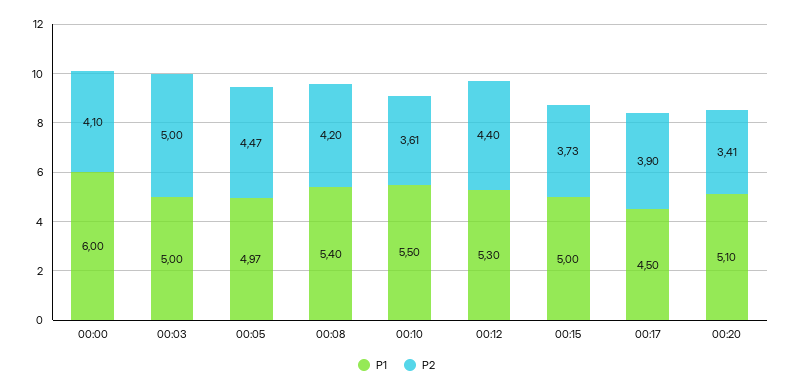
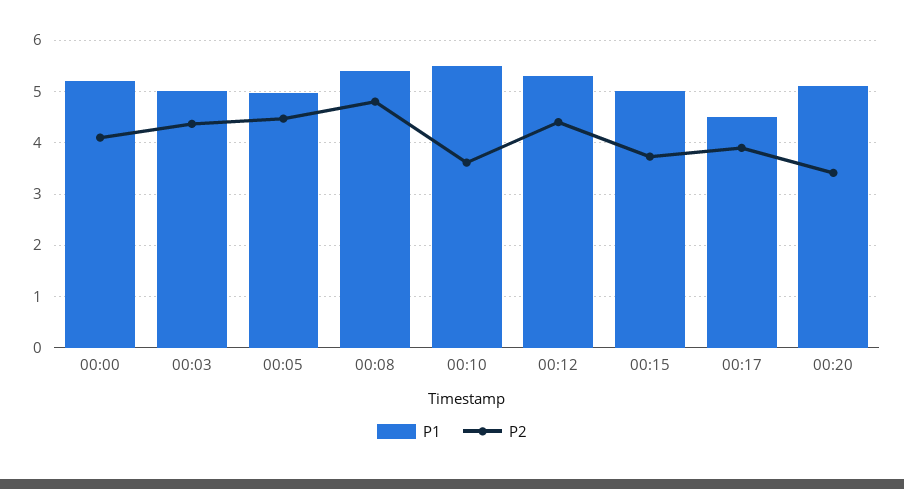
P1, 00:00: 6 -> 5.2
P2, 00:03: 5 -> 4.4
P2, 00:08: 4.2 -> 4.8

